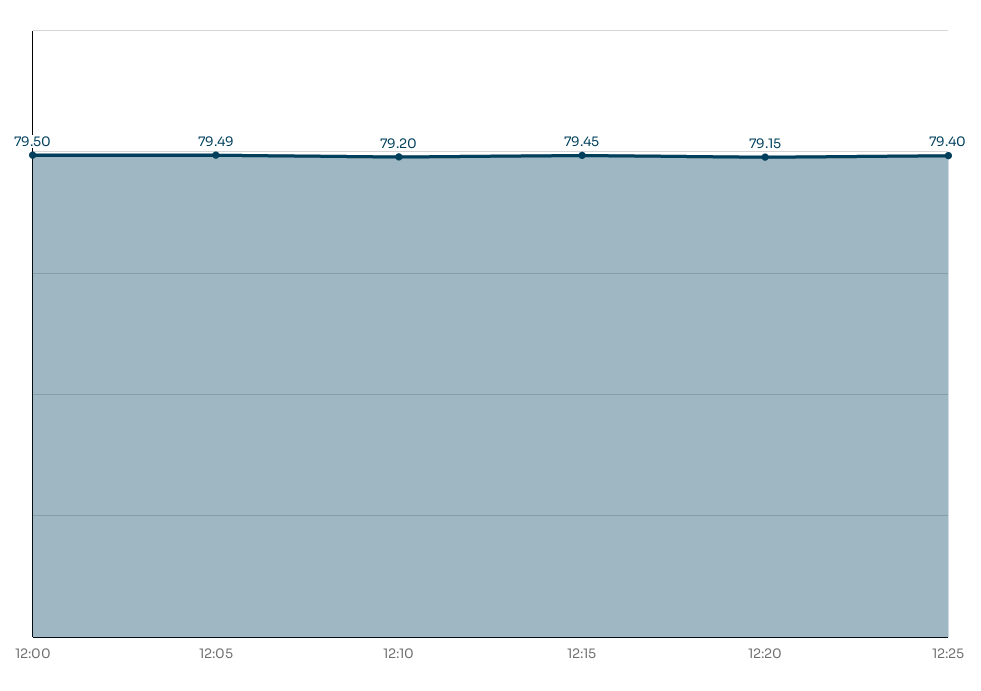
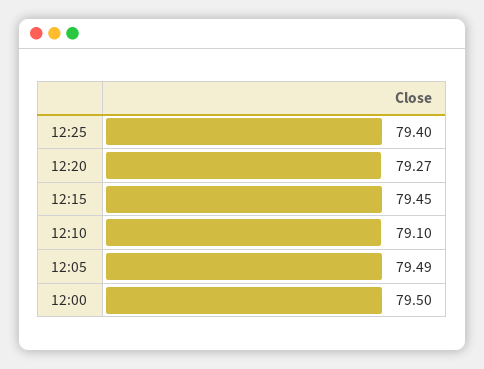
12:10: 79.2 -> 79.1
12:20: 79.15 -> 79.27

